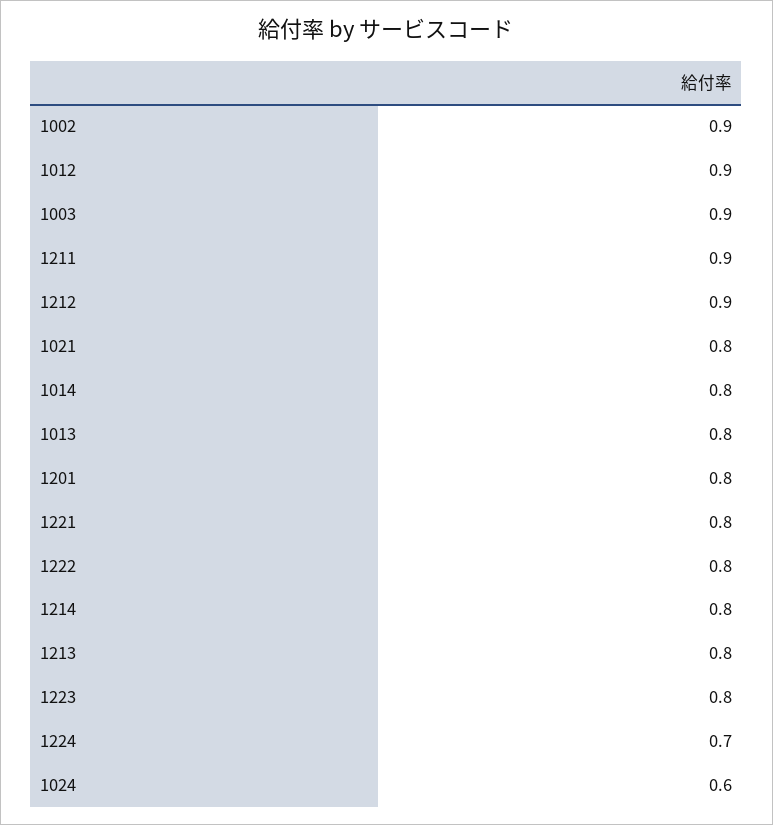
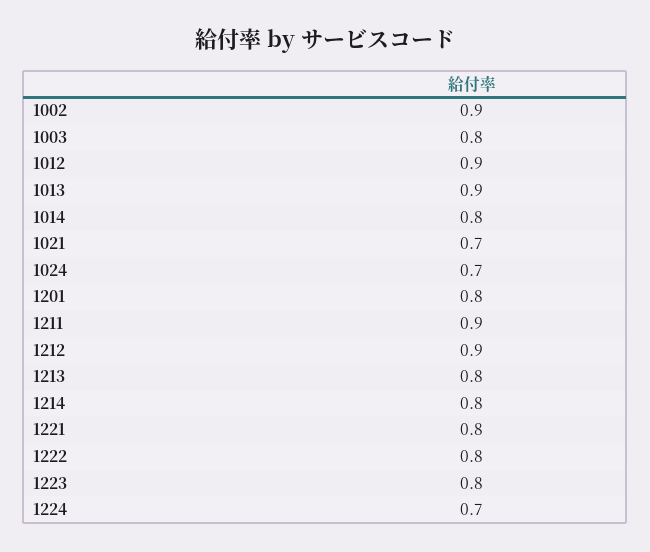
1003: 0.9 -> 0.8
1021: 0.8 -> 0.7
1013: 0.8 -> 0.9
1024: 0.6 -> 0.7

